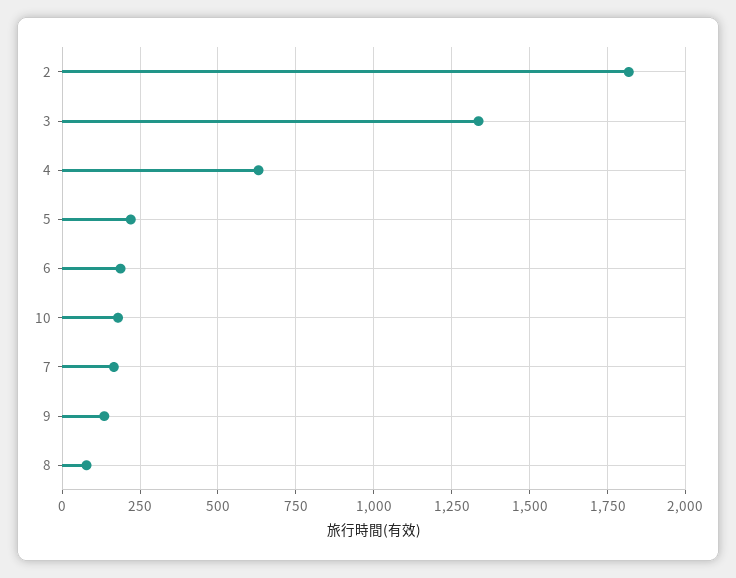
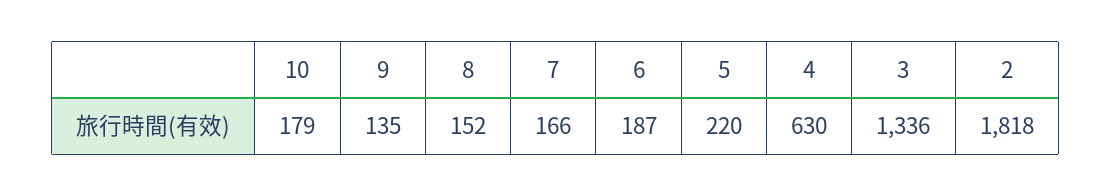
8: 75 -> 152

